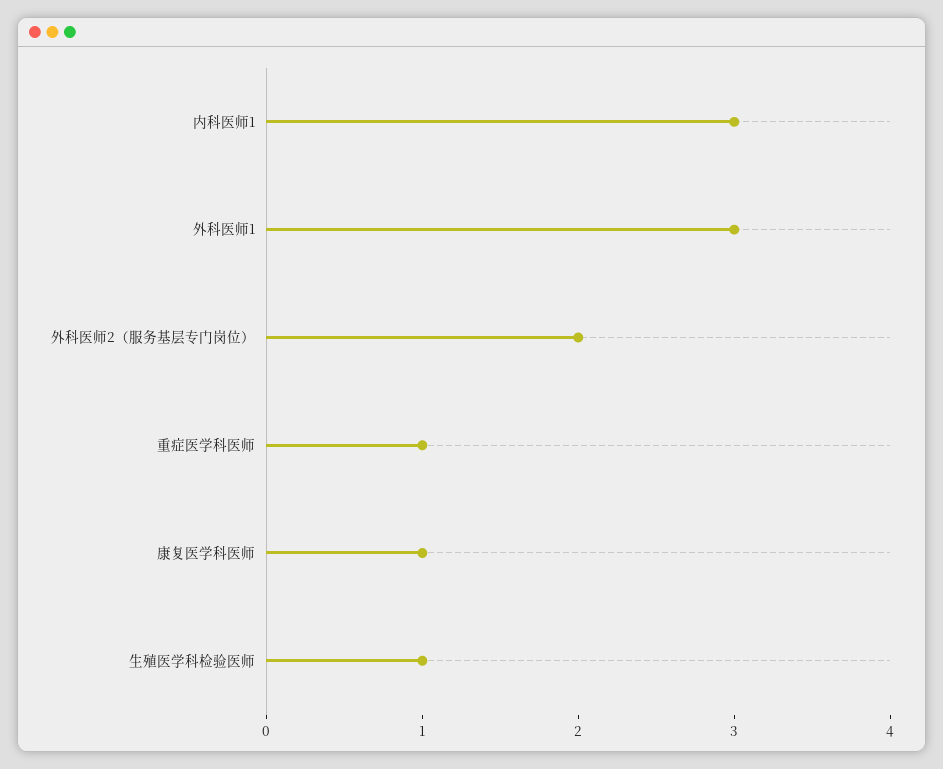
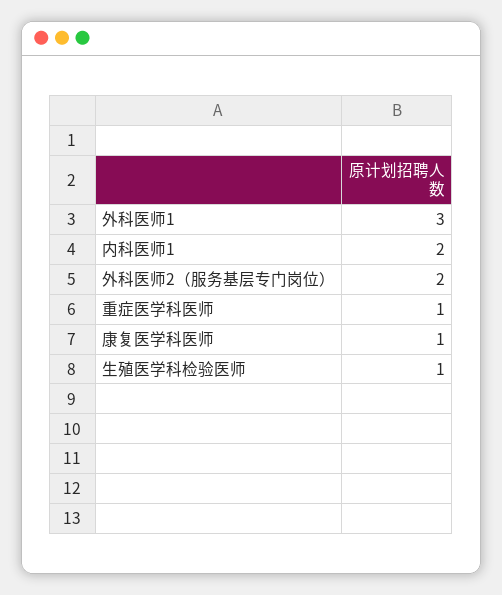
内科医师1: 3 -> 2

